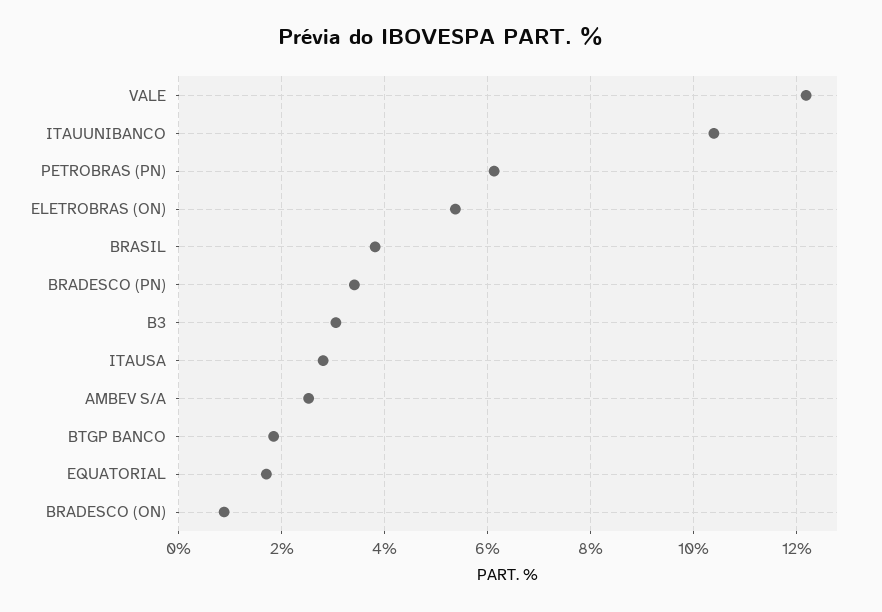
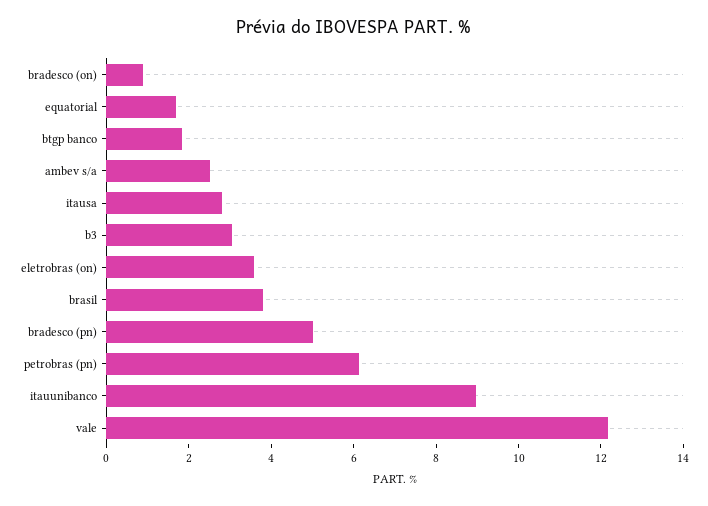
ITAUUNIBANCO: 10.4 -> 9
ELETROBRAS (ON): 5.4 -> 3.5
BRADESCO (PN): 3.4 -> 5

